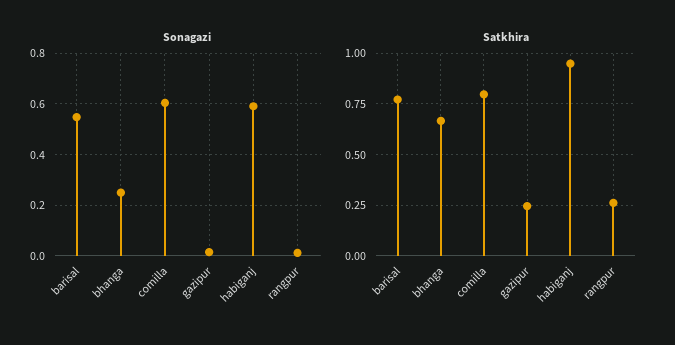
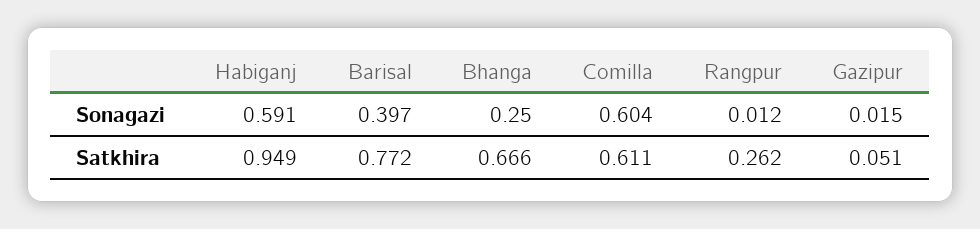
Sonagazi, barisal: 0.55 -> 0.397
Satkhira, comilla: 0.8 -> 0.611
Satkhira, gazipur: 0.25 -> 0.051

